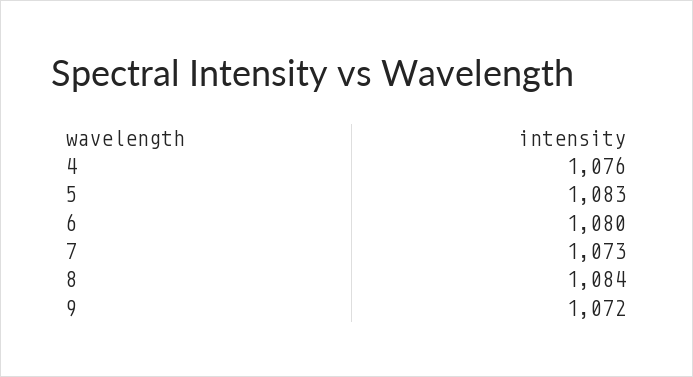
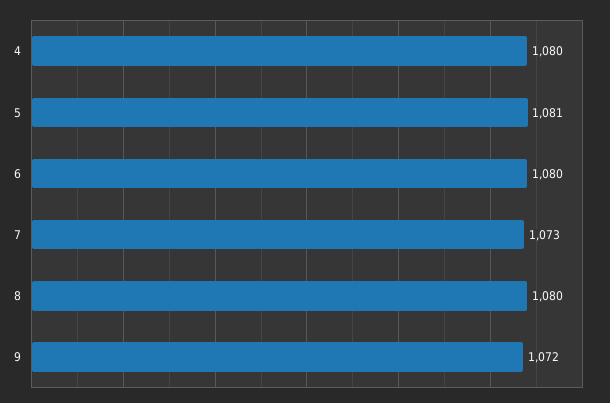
4: 1076 -> 1080
5: 1083 -> 1081
8: 1084 -> 1080

